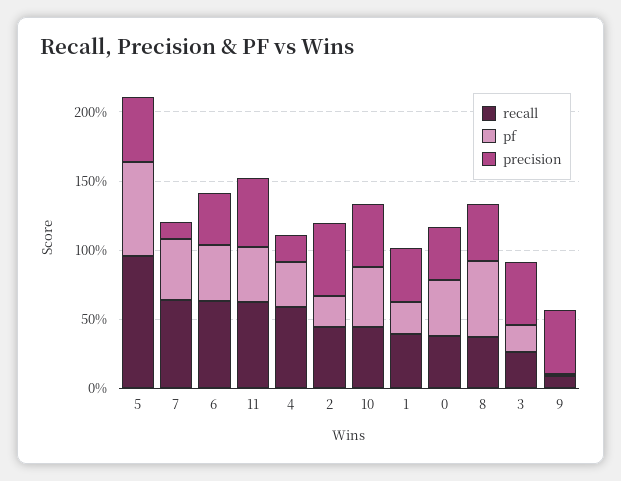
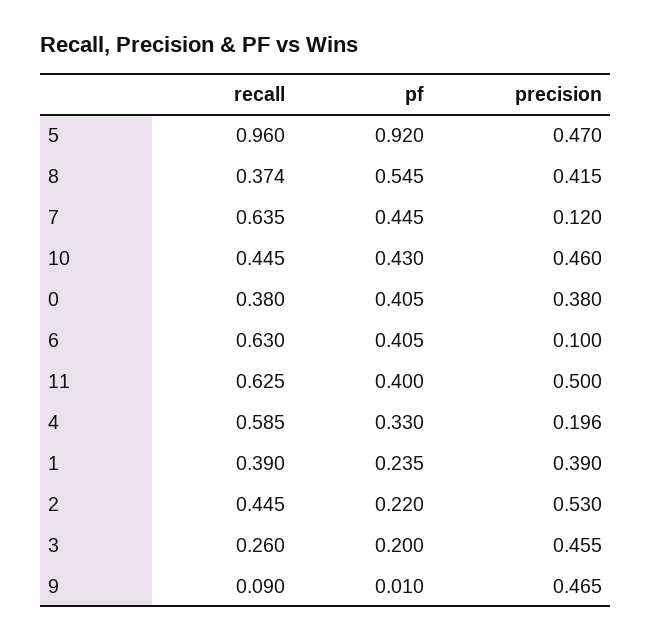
pf, 5: 0.7 -> 0.92
precision, 6: 0.4 -> 0.1

